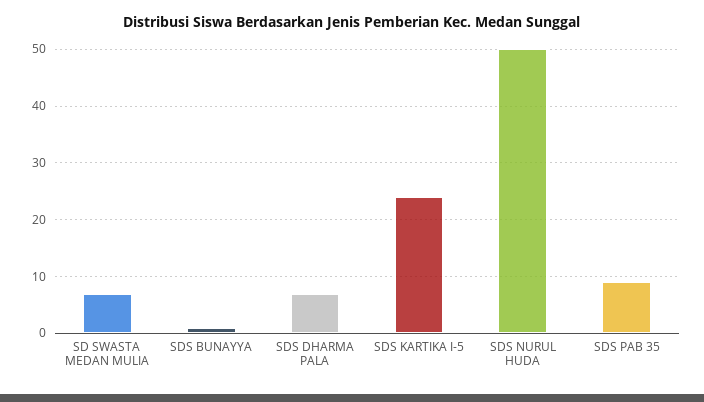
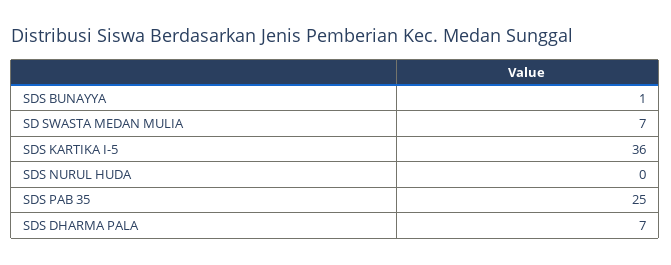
SDS KARTIKA I-5: 25 -> 36
SDS NURUL HUDA: 50 -> 0
SDS PAB 35: 10 -> 25

